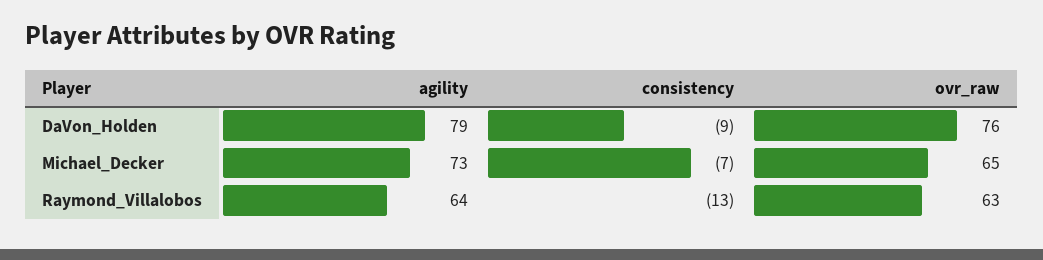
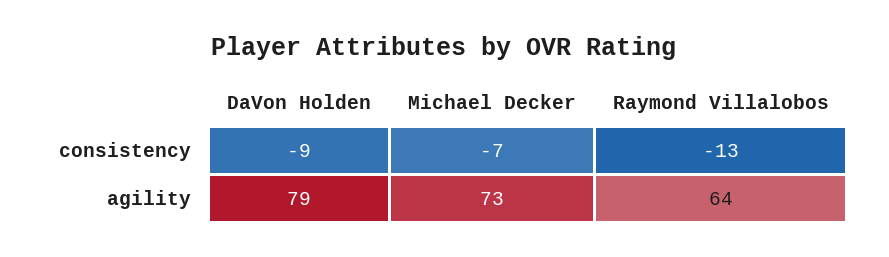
ovr_raw, DaVon_Holden: 76 -> none
ovr_raw, Michael_Decker: 65 -> none
ovr_raw, Raymond_Villalobos: 63 -> none

